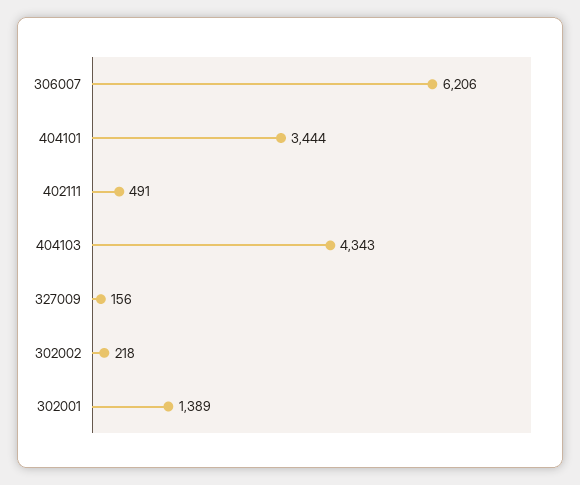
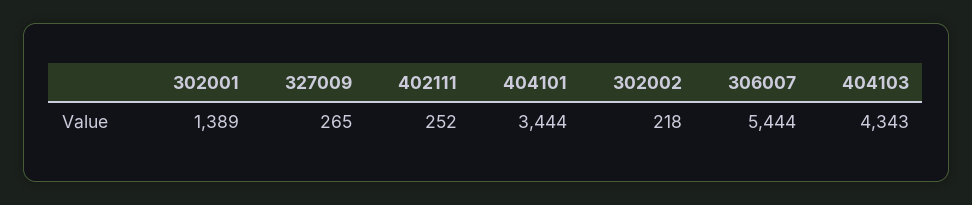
306007: 6206 -> 5444
402111: 491 -> 252
327009: 156 -> 265

